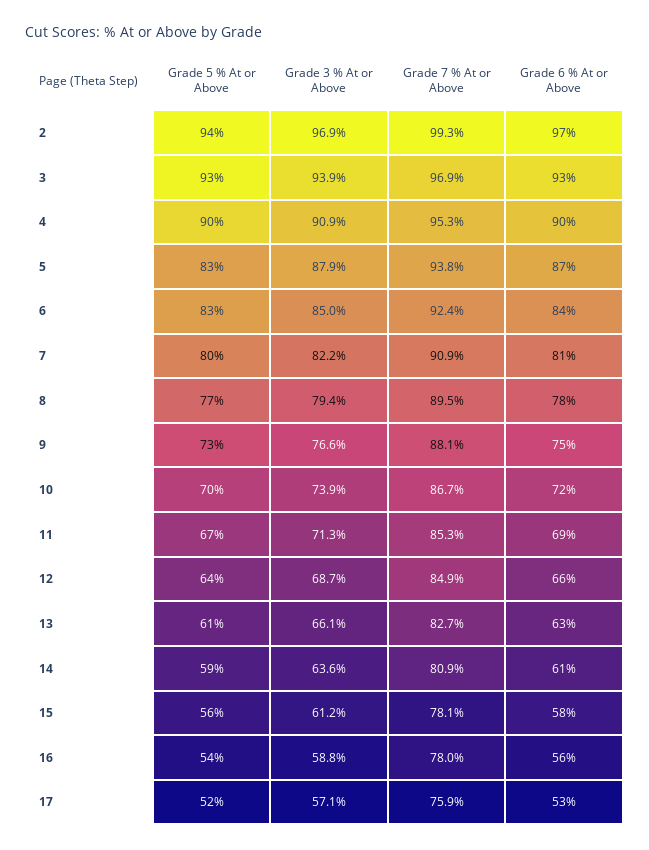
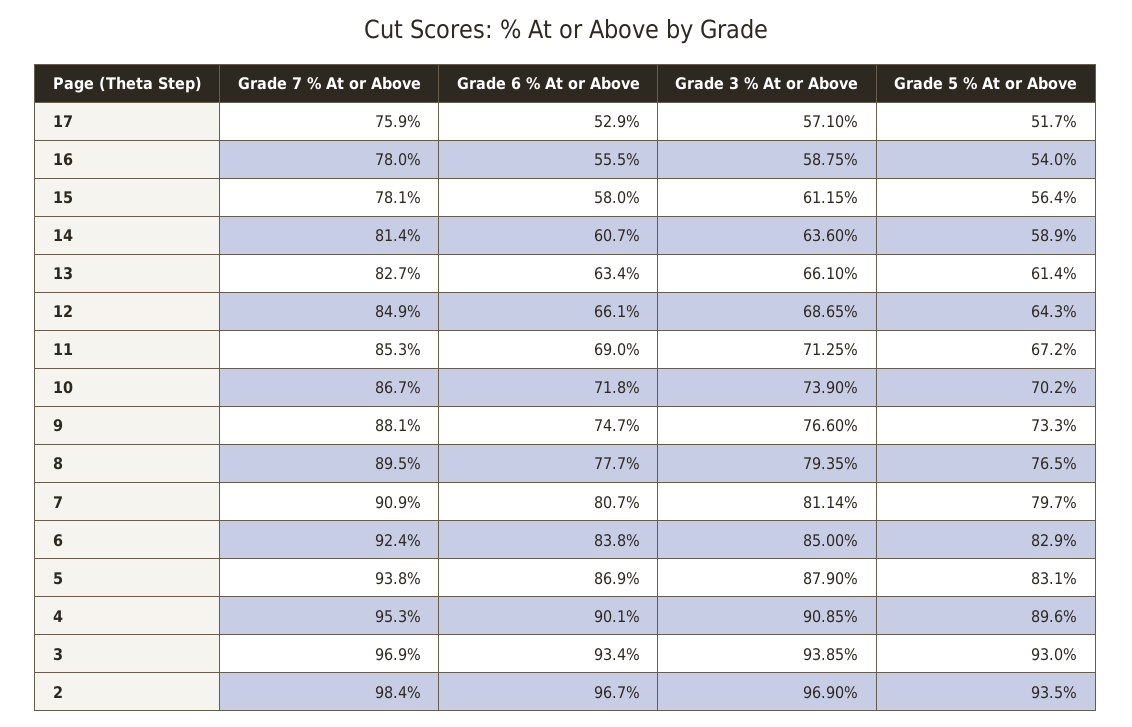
Grade 7 % At or Above, 2: 99.3 -> 98.4
Grade 3 % At or Above, 7: 82.2 -> 81.14
Grade 7 % At or Above, 14: 80.9 -> 81.4

